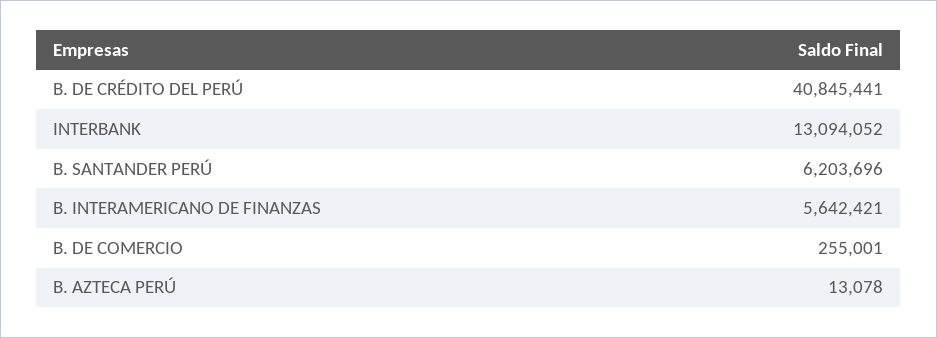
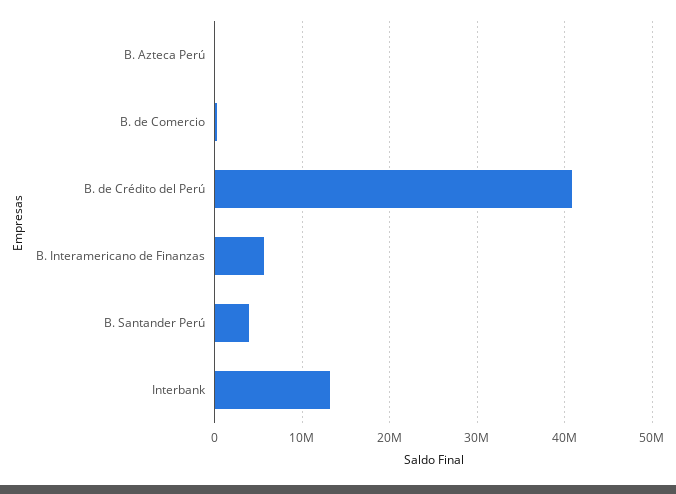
B. SANTANDER PERÚ: 6203696 -> 4000000

